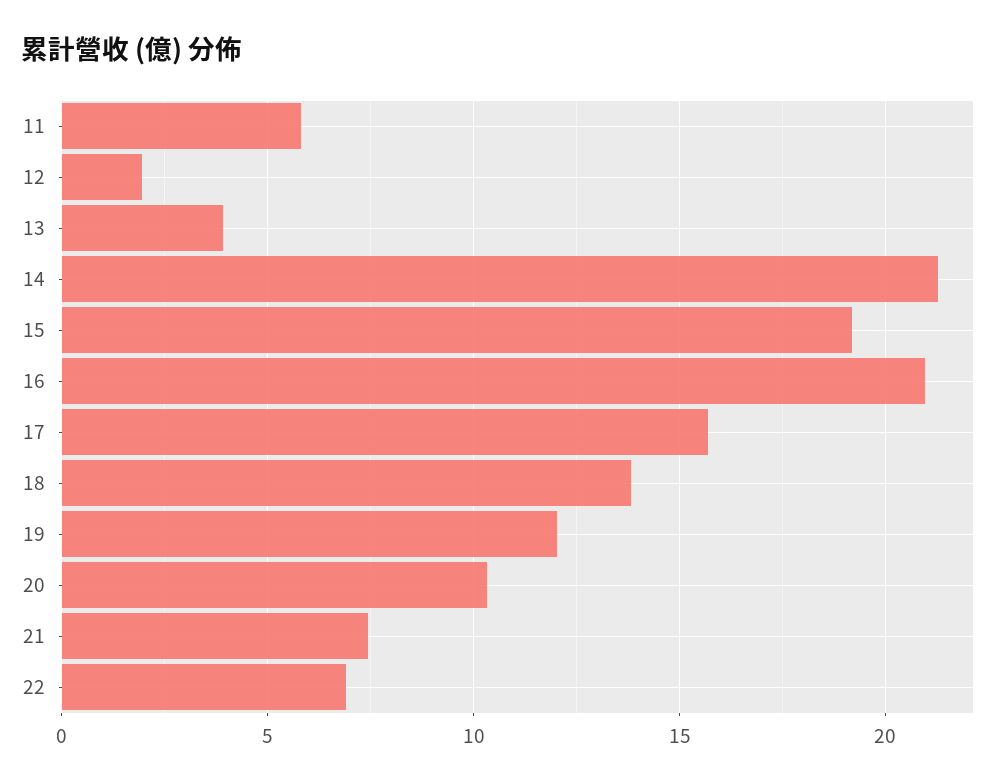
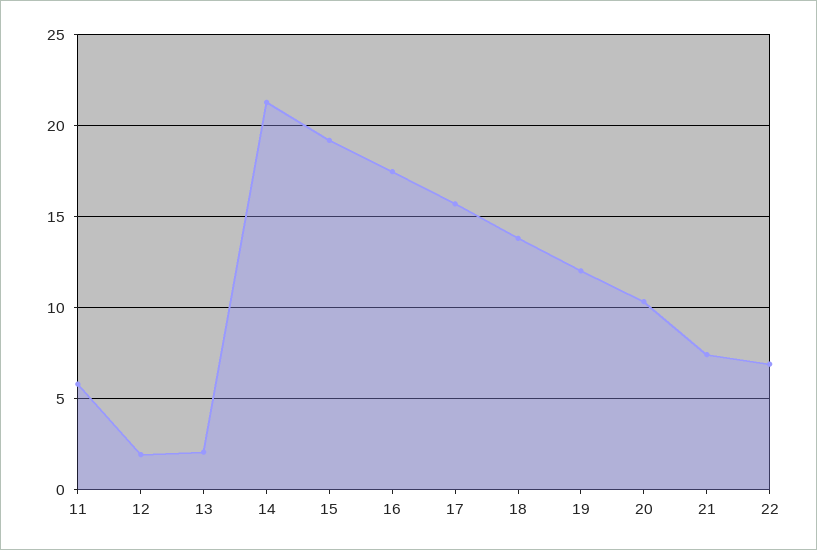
13: 4 -> 2
16: 21 -> 17.5

